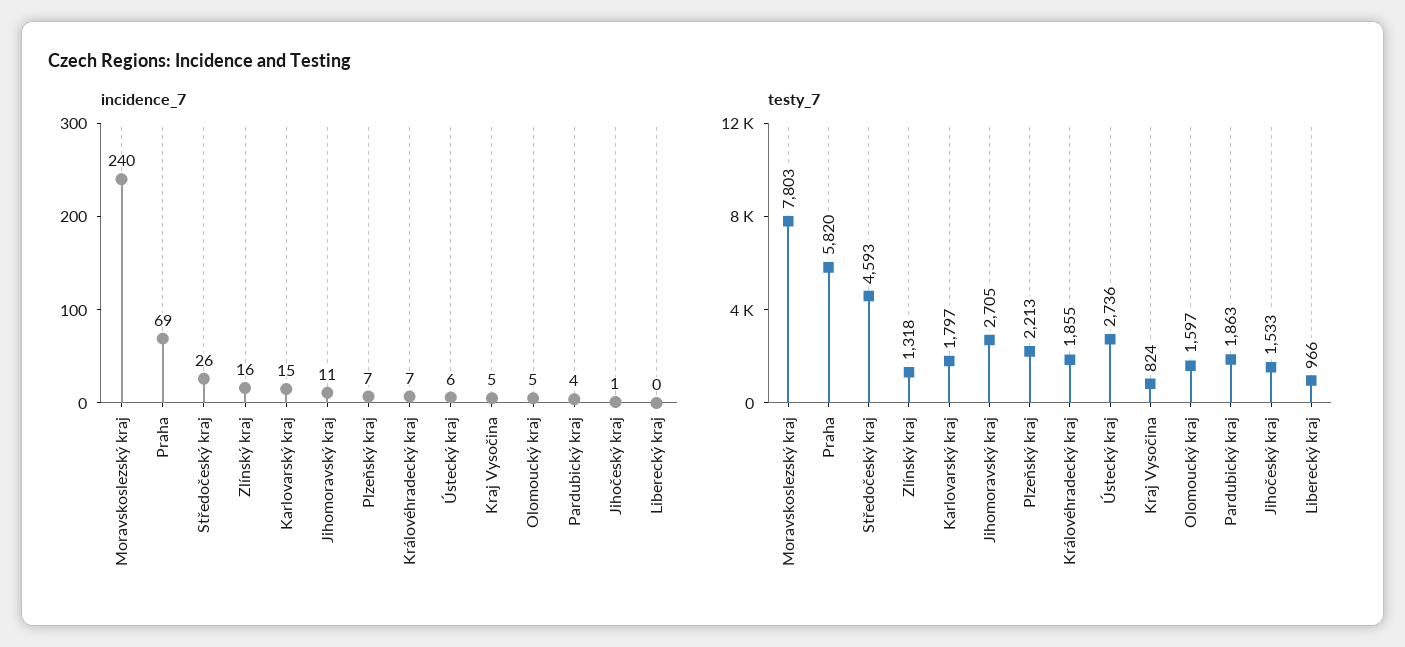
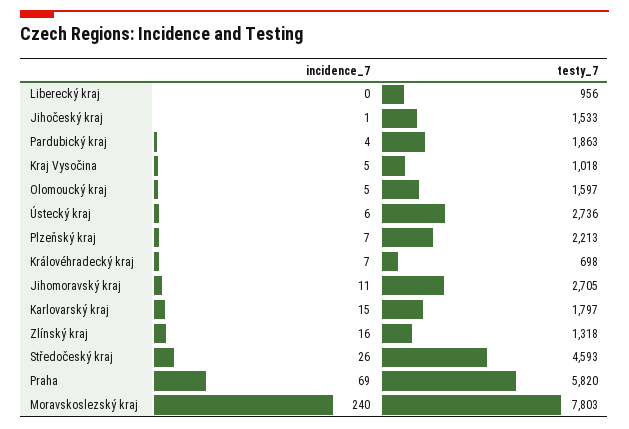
testy_7, Královéhradecký kraj: 1855 -> 698
testy_7, Kraj Vysočina: 824 -> 1018
testy_7, Liberecký kraj: 966 -> 956

